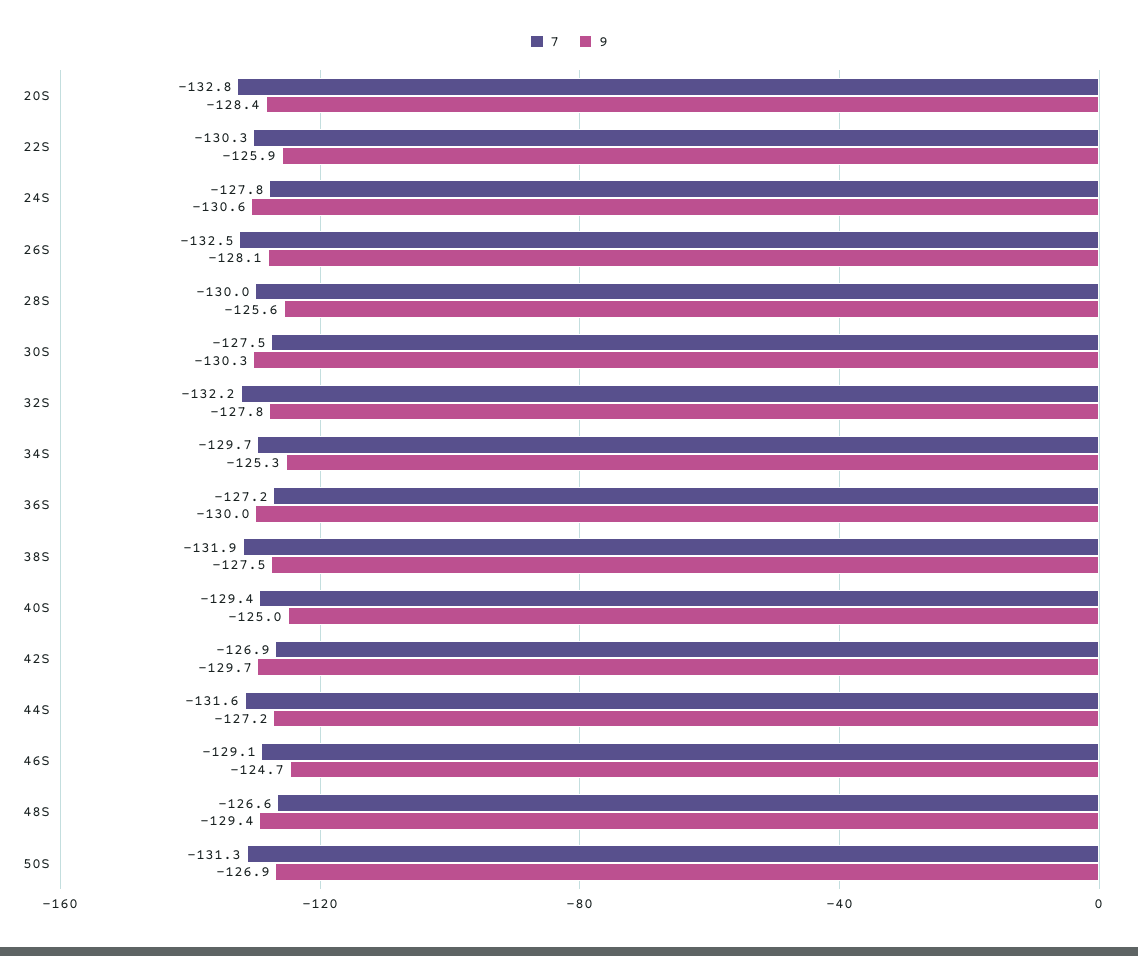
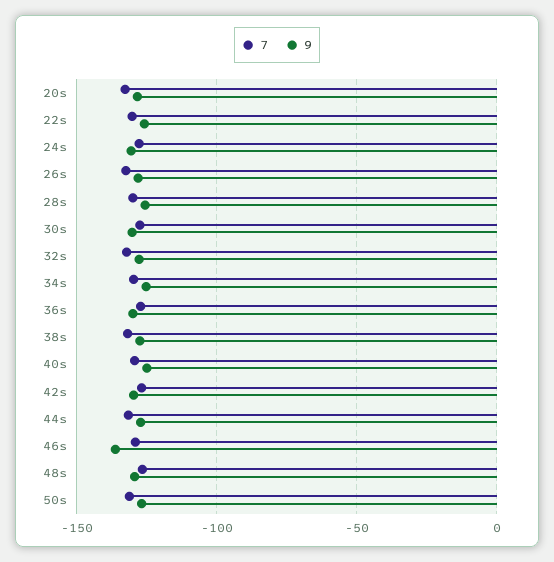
9, 46S: -124.7 -> -135

